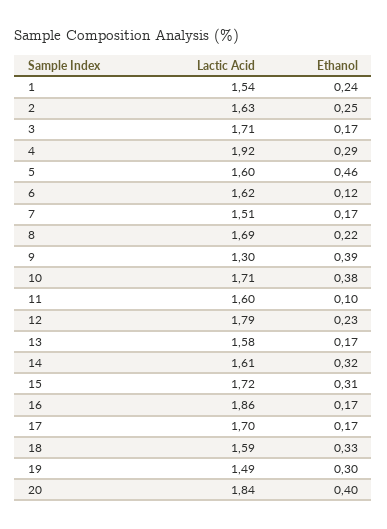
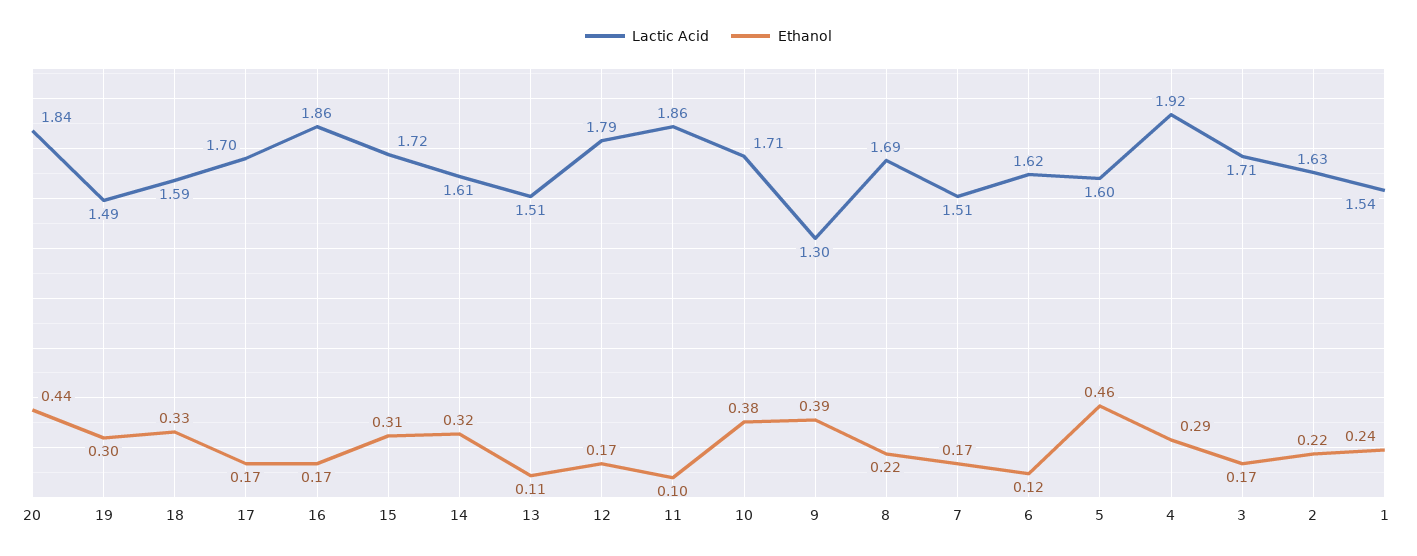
Ethanol, 2: 0.25 -> 0.22
Lactic Acid, 11: 1.6 -> 1.86
Ethanol, 12: 0.23 -> 0.17
Lactic Acid, 13: 1.58 -> 1.51
Ethanol, 13: 0.17 -> 0.11
Ethanol, 20: 0.4 -> 0.44

